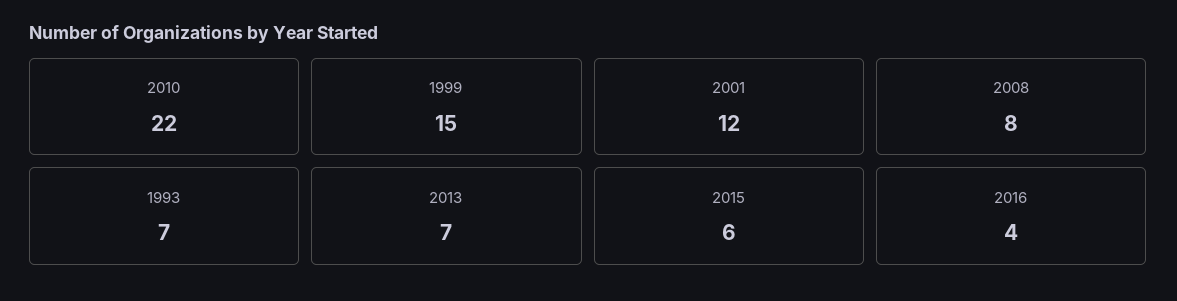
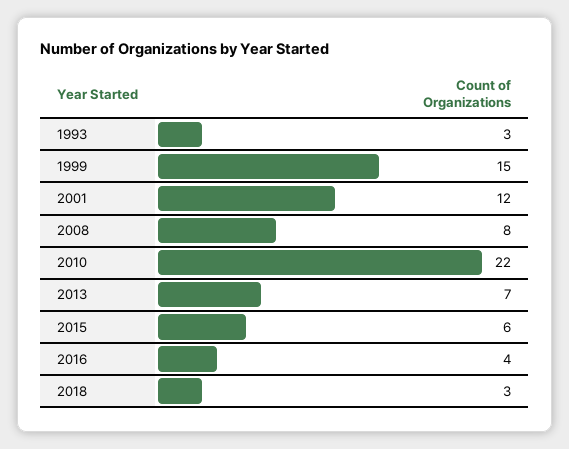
1993: 7 -> 3
2018: none -> 3

